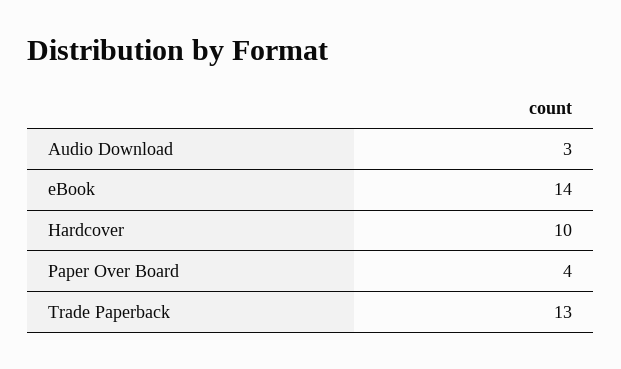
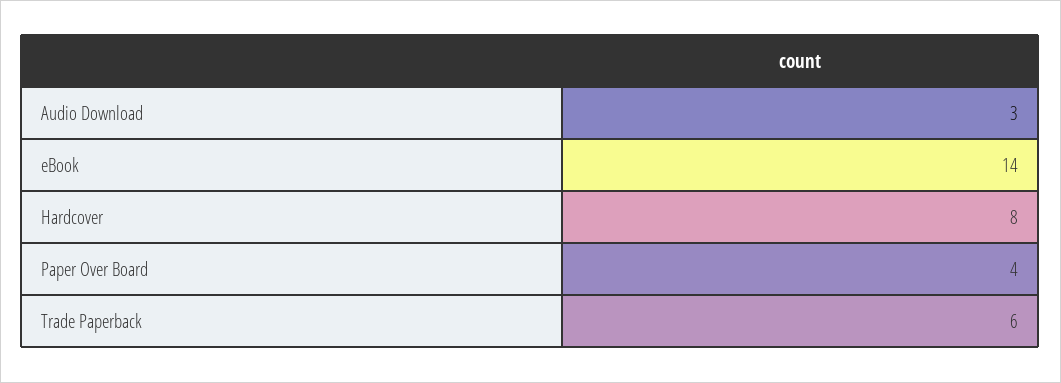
Hardcover: 10 -> 8
Trade Paperback: 13 -> 6

